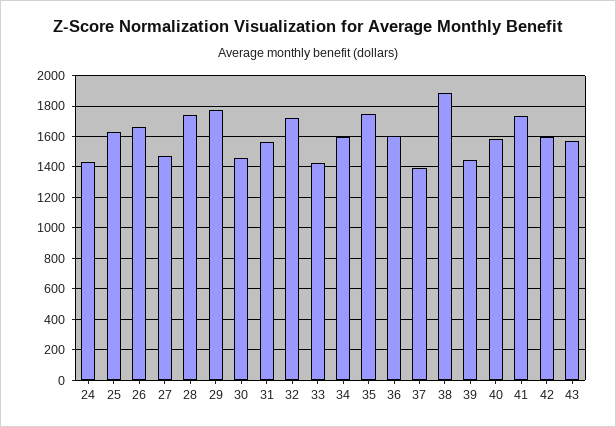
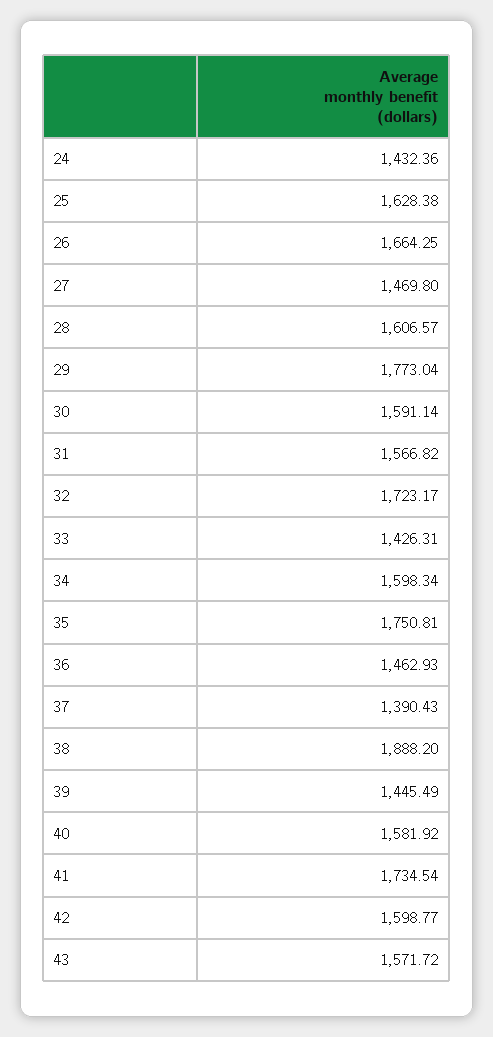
28: 1750 -> 1606.57
30: 1450 -> 1591.14
36: 1600 -> 1462.93

